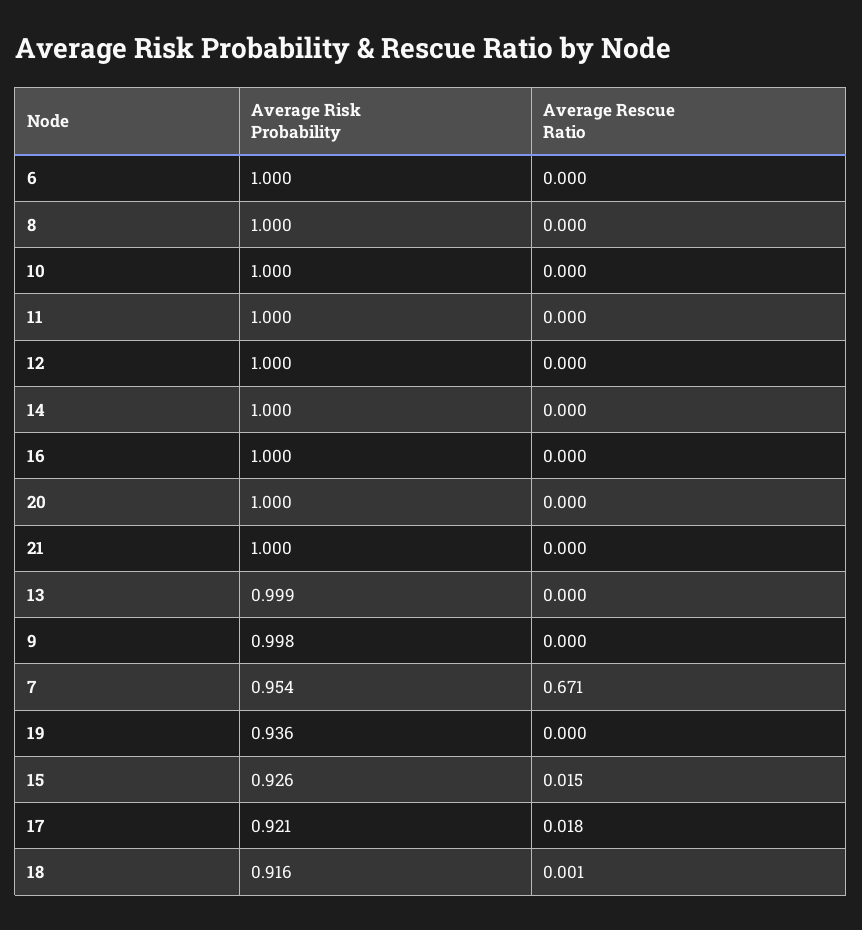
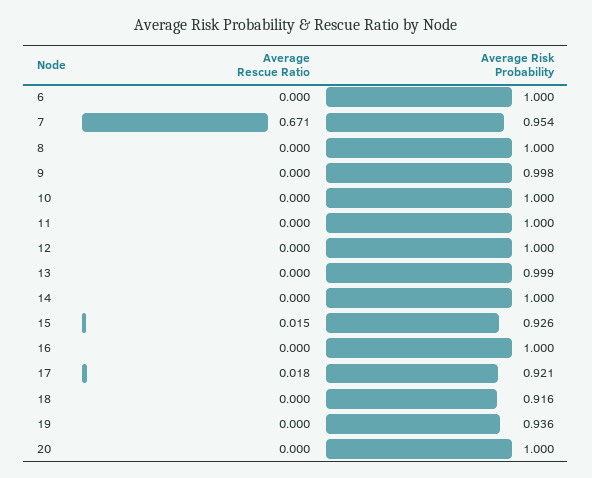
Average Risk Probability, 21: 1 -> none
Average Rescue Ratio, 21: 0 -> none
Average Rescue Ratio, 18: 0.001 -> 0

